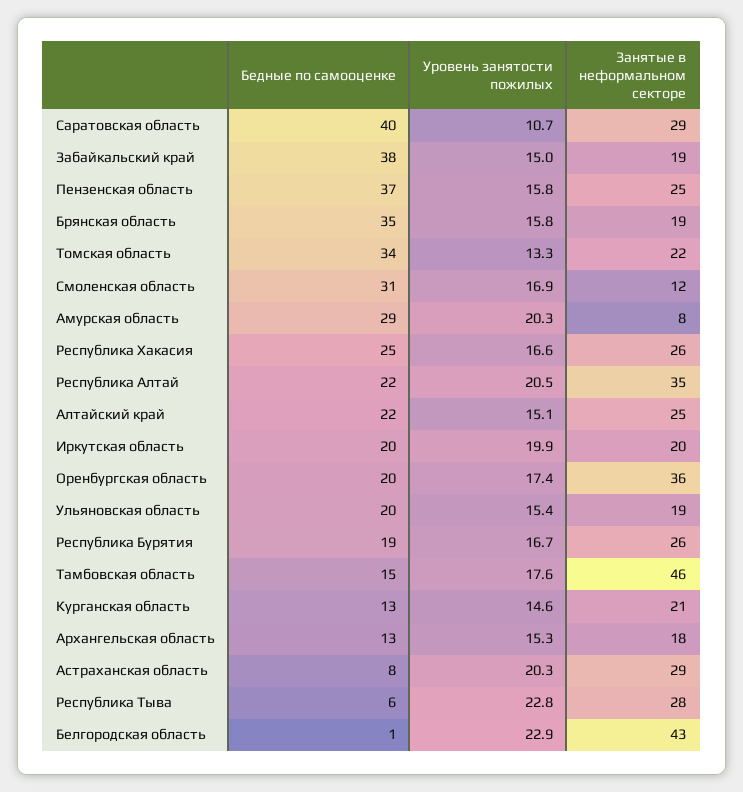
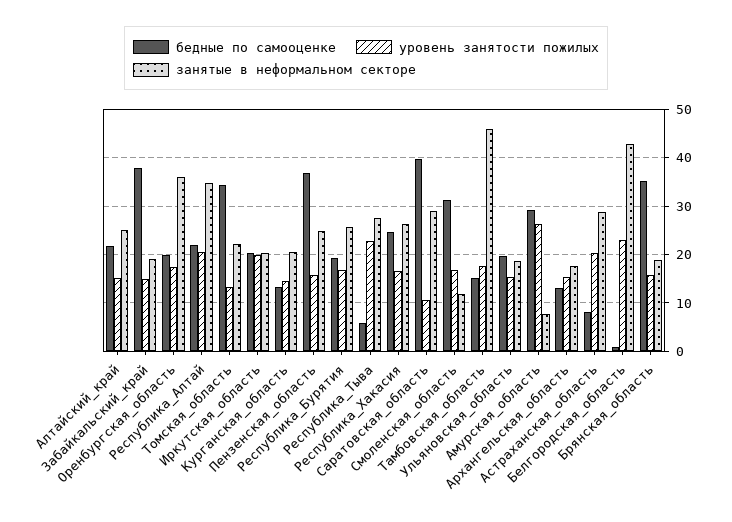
Уровень занятости пожилых, Амурская область: 20.3 -> 26

